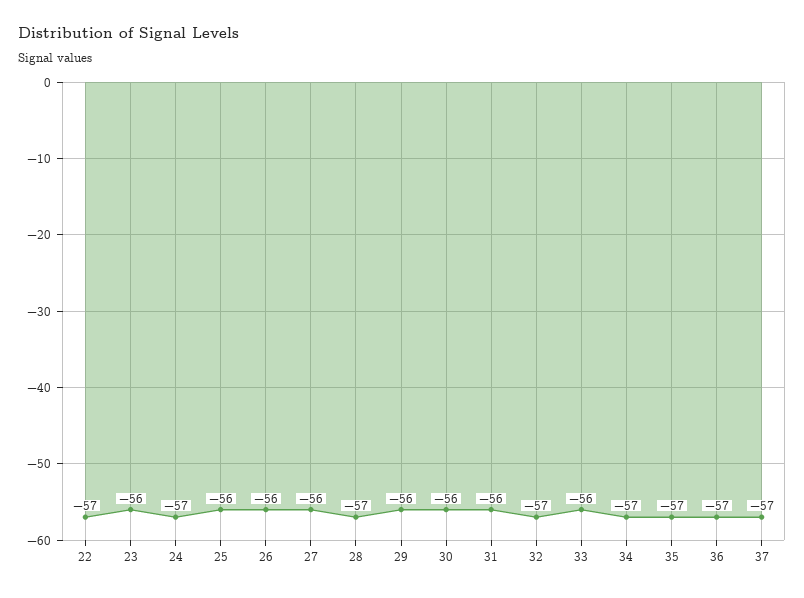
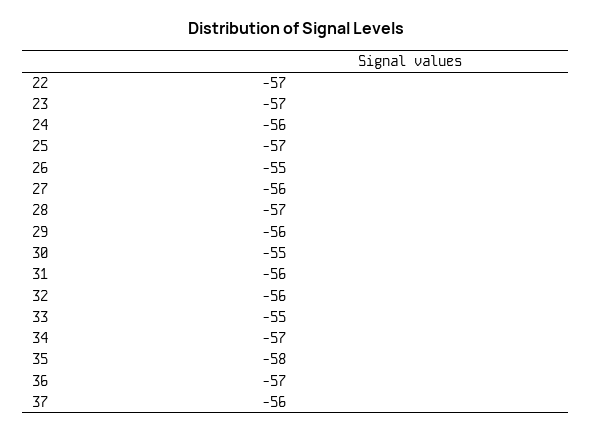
23: -56 -> -57
24: -57 -> -56
25: -56 -> -57
26: -56 -> -55
30: -56 -> -55
32: -57 -> -56
33: -56 -> -55
35: -57 -> -58
37: -57 -> -56

